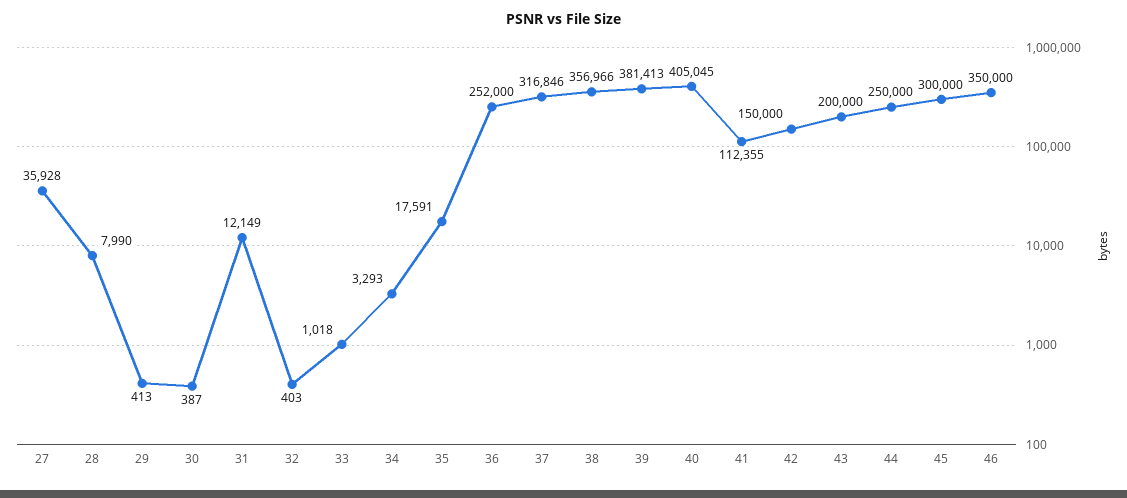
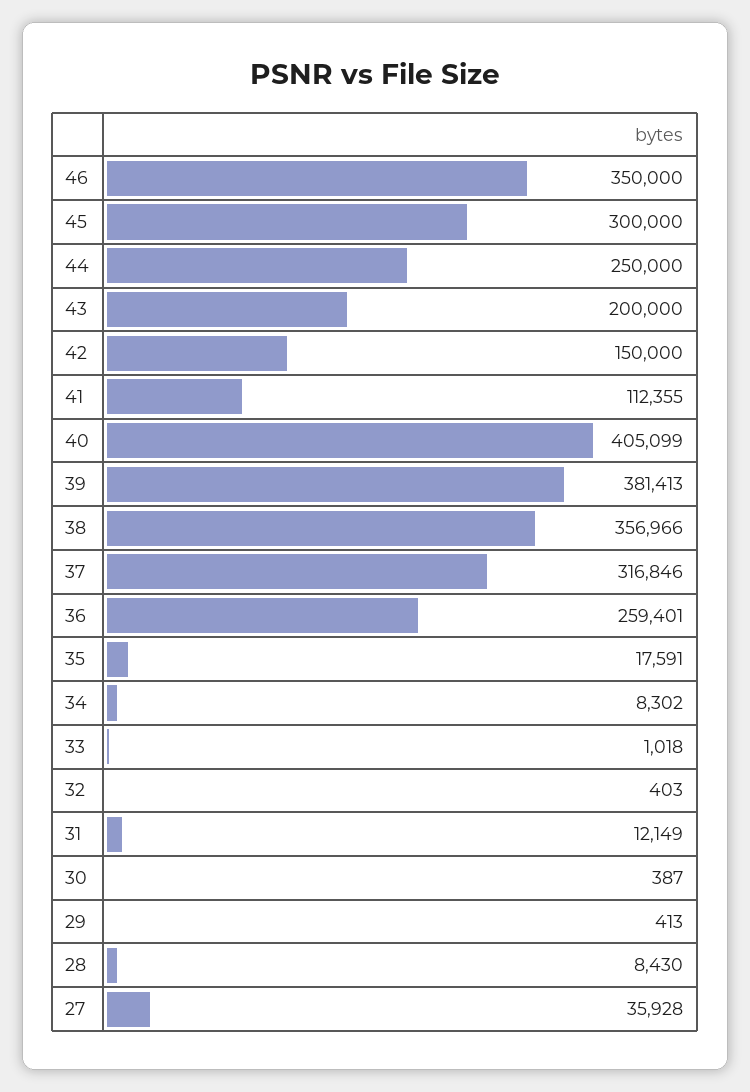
28: 7990 -> 8430
34: 3293 -> 8302
36: 252000 -> 259401
40: 405045 -> 405099

